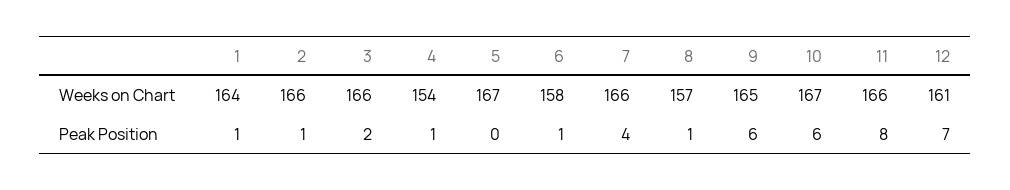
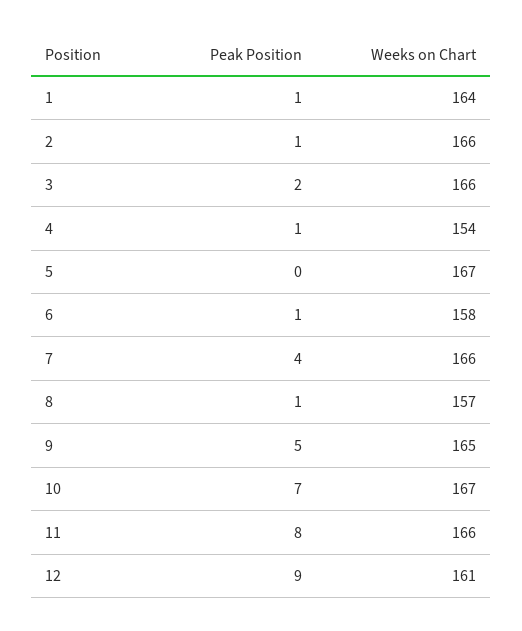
9, Peak Position: 6 -> 5
10, Peak Position: 6 -> 7
12, Peak Position: 7 -> 9

